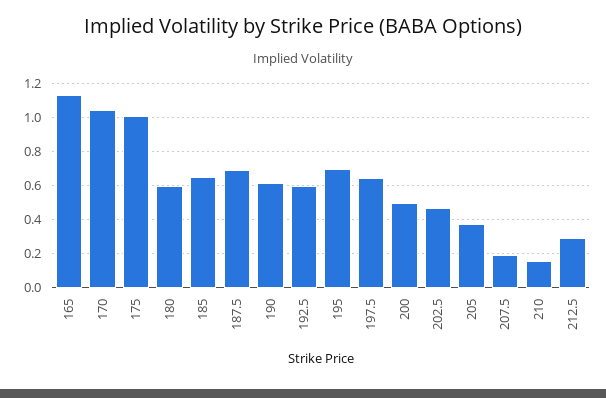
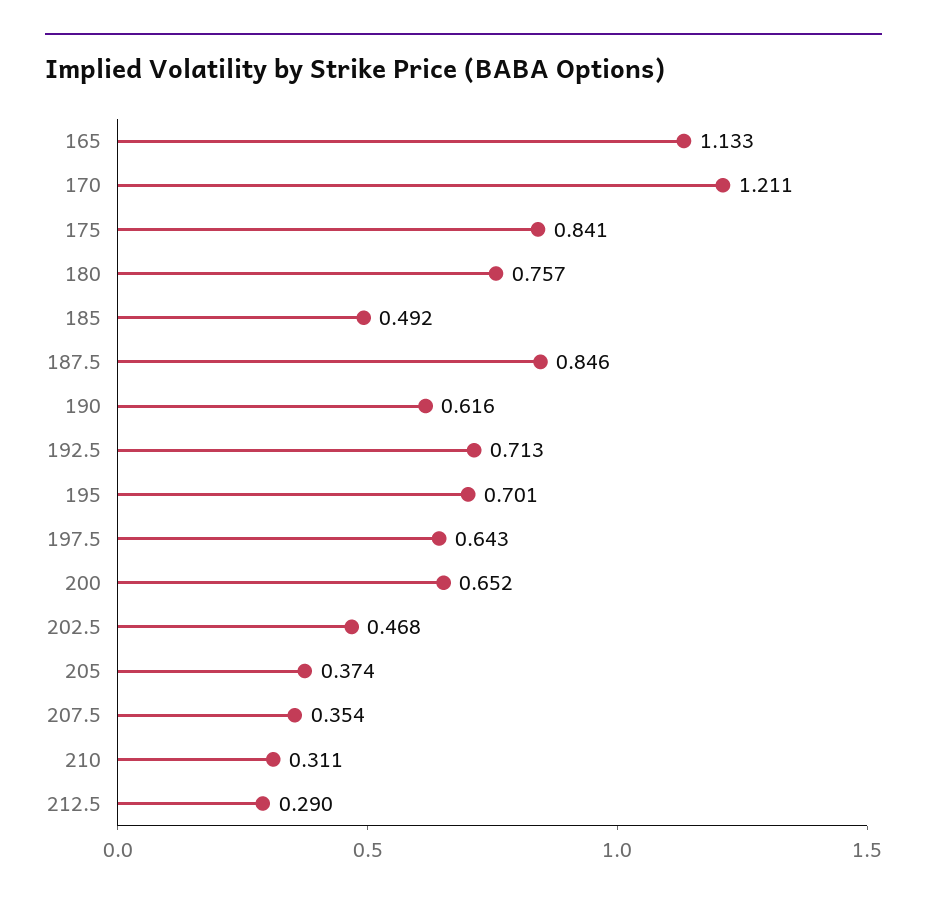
170: 1.05 -> 1.211
175: 1 -> 0.841
180: 0.6 -> 0.757
185: 0.65 -> 0.492
187.5: 0.7 -> 0.846
192.5: 0.6 -> 0.713
200: 0.5 -> 0.652
207.5: 0.2 -> 0.354
210: 0.15 -> 0.311

